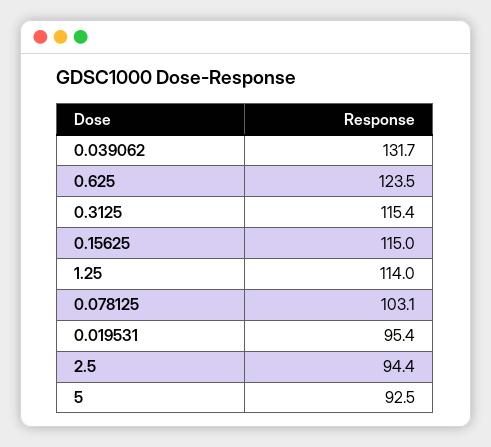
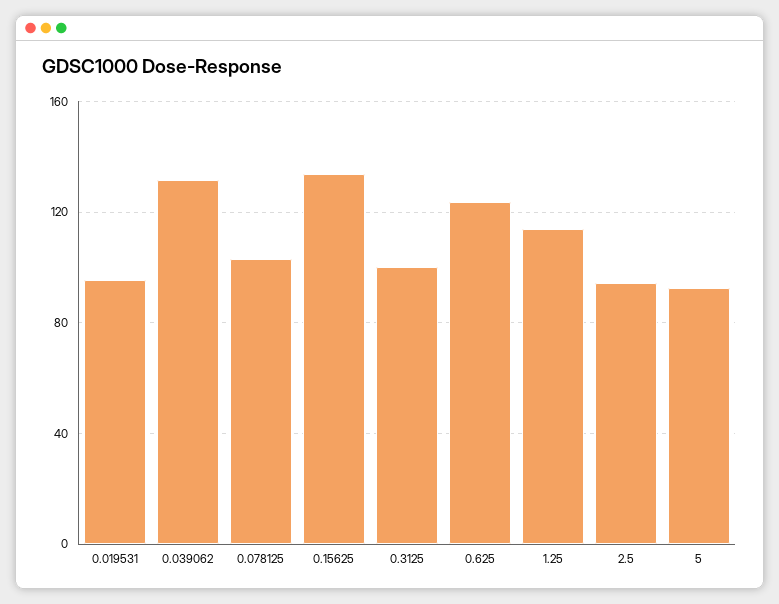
0.3125: 115.4 -> 100
0.15625: 115 -> 135

